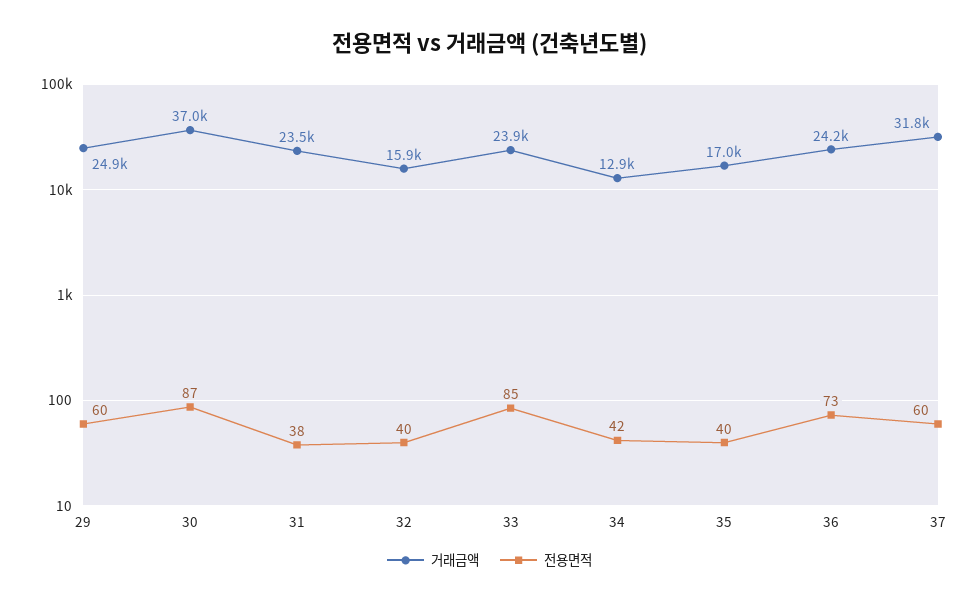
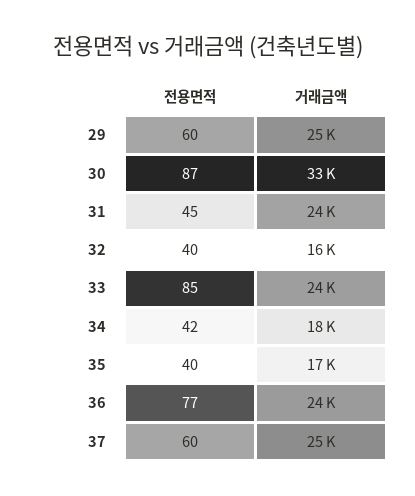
거래금액, 30: 37000 -> 33000
전용면적, 31: 38 -> 45
거래금액, 34: 12900 -> 18000
전용면적, 36: 73 -> 77
거래금액, 37: 31800 -> 25000

